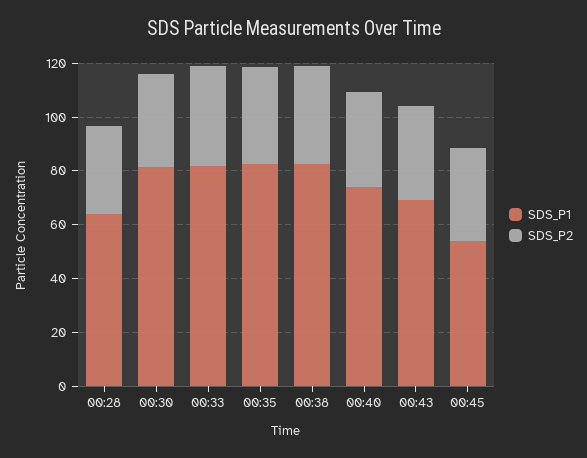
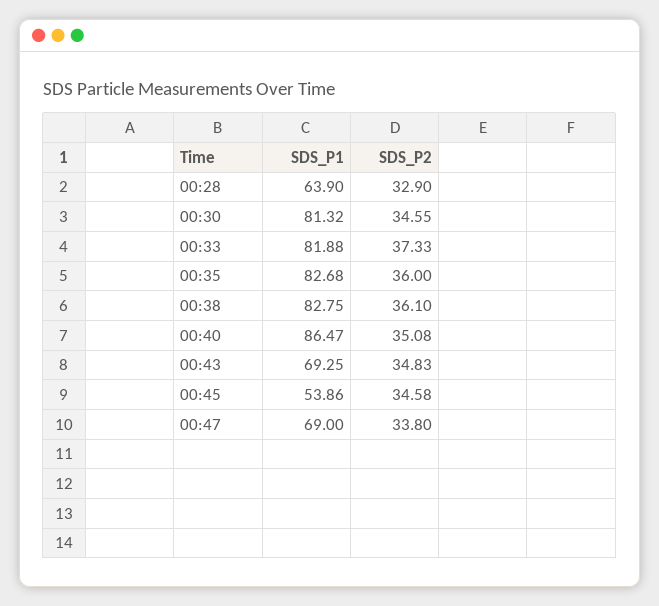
SDS_P1, 00:40: 75 -> 86.47
SDS_P1, 00:47: none -> 69
SDS_P2, 00:47: none -> 33.8

